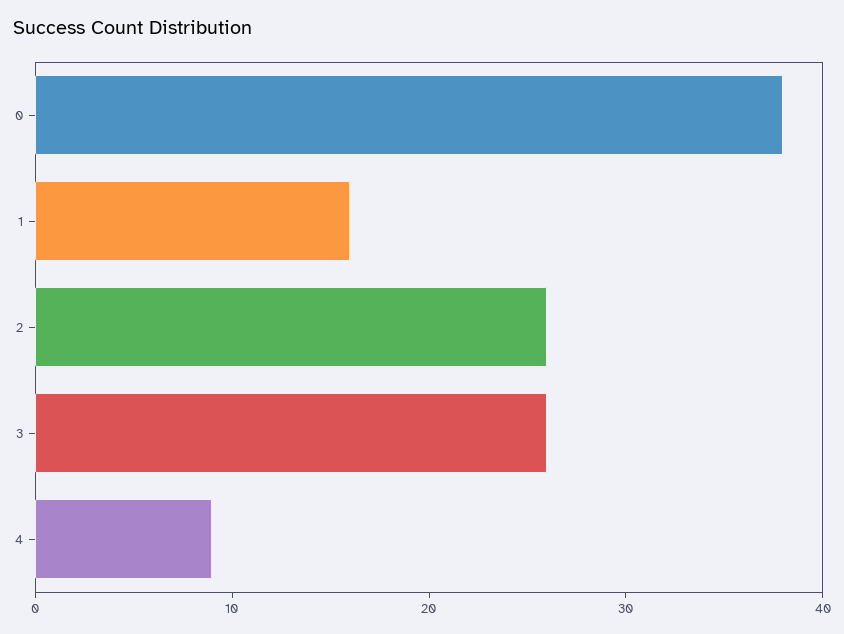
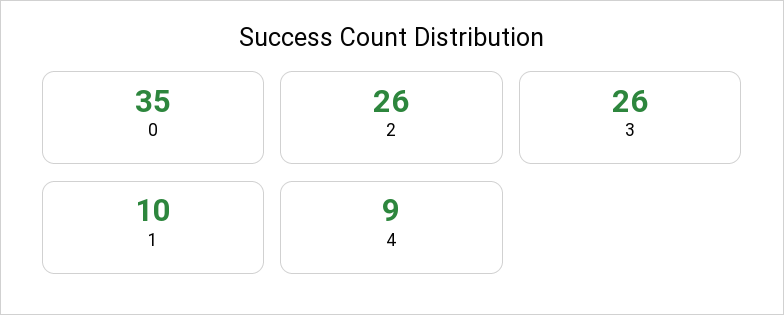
0: 38 -> 35
1: 16 -> 10

